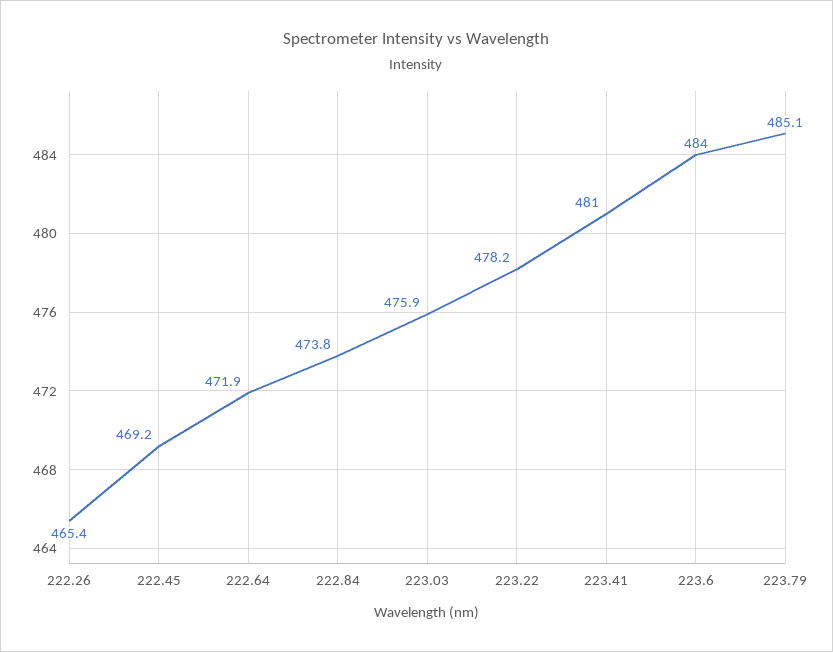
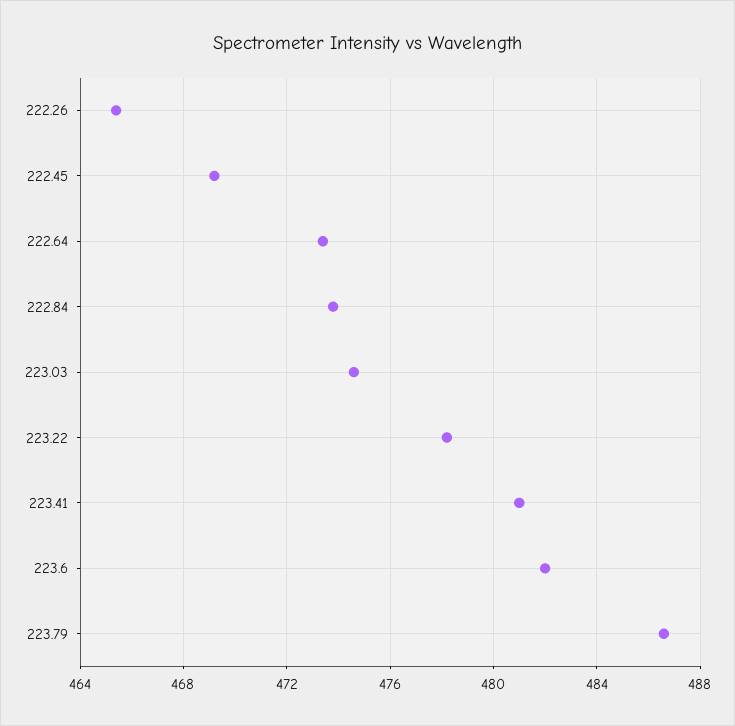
222.64: 471.9 -> 473.5
223.03: 475.9 -> 474.5
223.6: 484 -> 482
223.79: 485.1 -> 486.5

